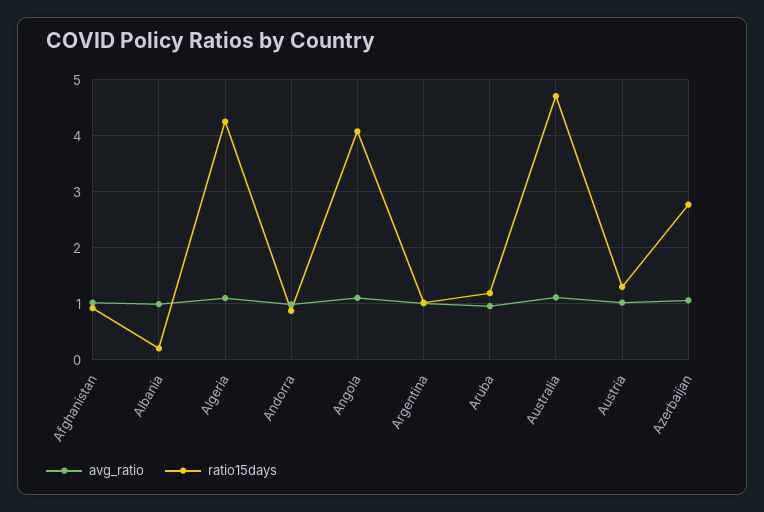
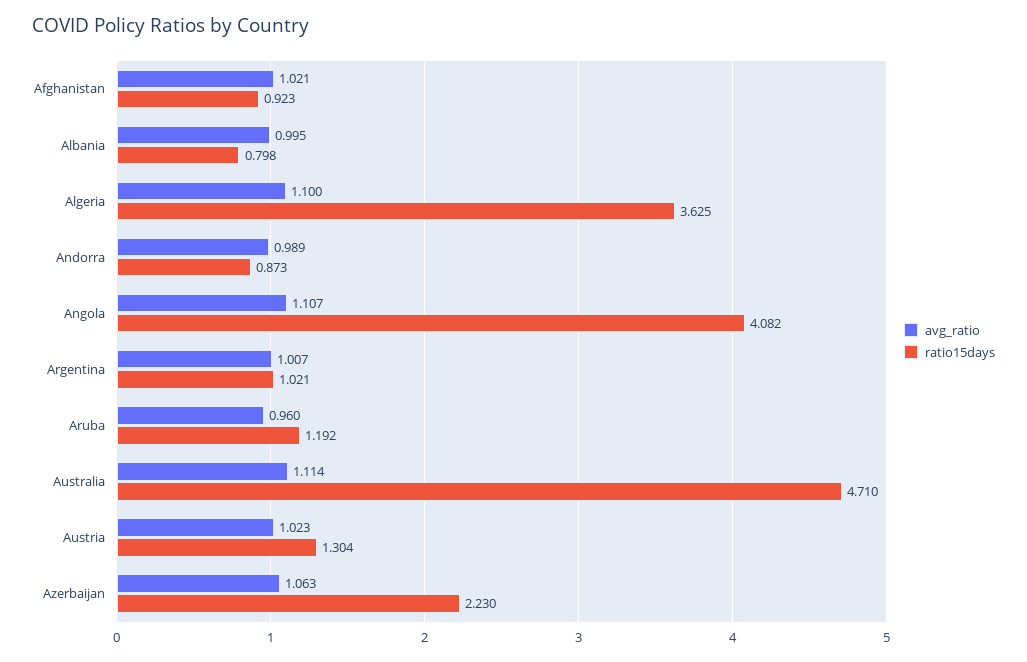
ratio15days, Albania: 0.2 -> 0.798
ratio15days, Algeria: 4.2 -> 3.625
ratio15days, Azerbaijan: 2.8 -> 2.23

